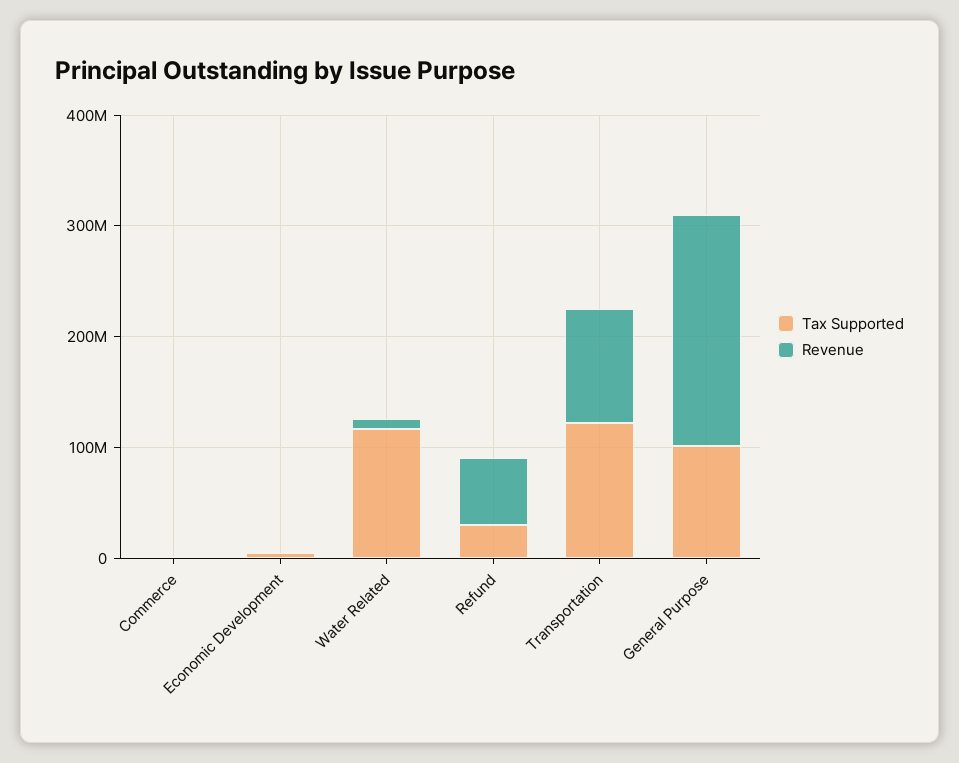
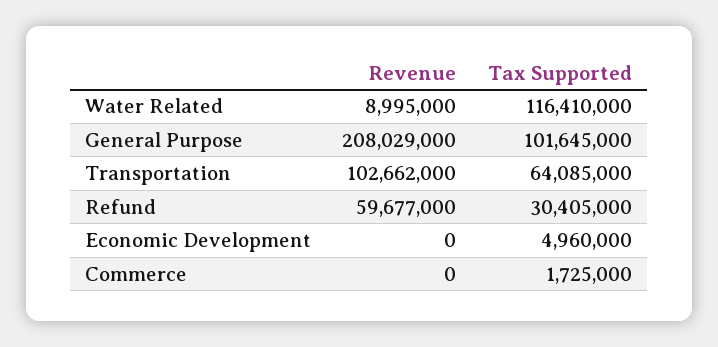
Tax Supported, Transportation: 120000000 -> 64085000

